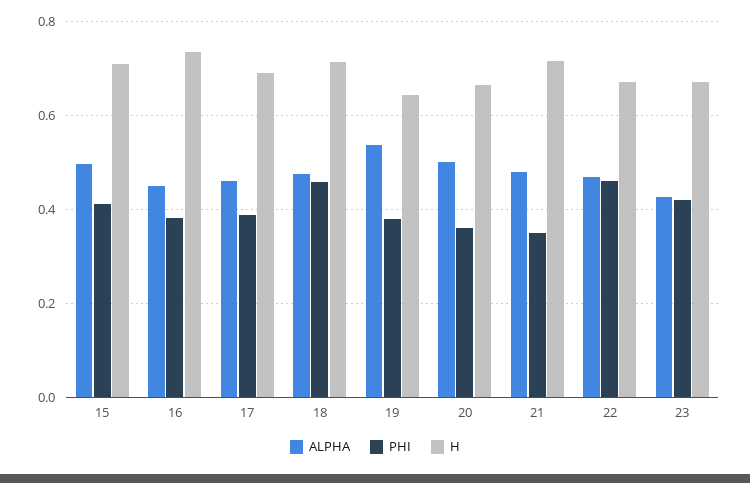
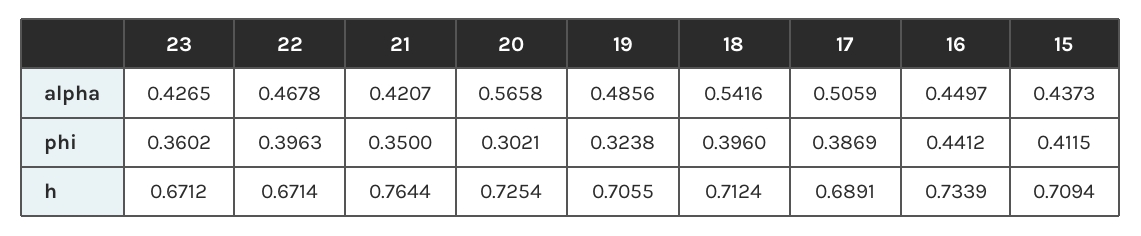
ALPHA, 15: 0.5 -> 0.4373
PHI, 16: 0.38 -> 0.4412
ALPHA, 17: 0.46 -> 0.5059
ALPHA, 18: 0.48 -> 0.5416
PHI, 18: 0.46 -> 0.396
ALPHA, 19: 0.54 -> 0.4856
PHI, 19: 0.38 -> 0.3238
H, 19: 0.64 -> 0.7055
ALPHA, 20: 0.5 -> 0.5658
PHI, 20: 0.36 -> 0.3021
H, 20: 0.66 -> 0.7254
ALPHA, 21: 0.48 -> 0.4207
H, 21: 0.72 -> 0.7644
PHI, 22: 0.46 -> 0.3963
PHI, 23: 0.42 -> 0.3602

